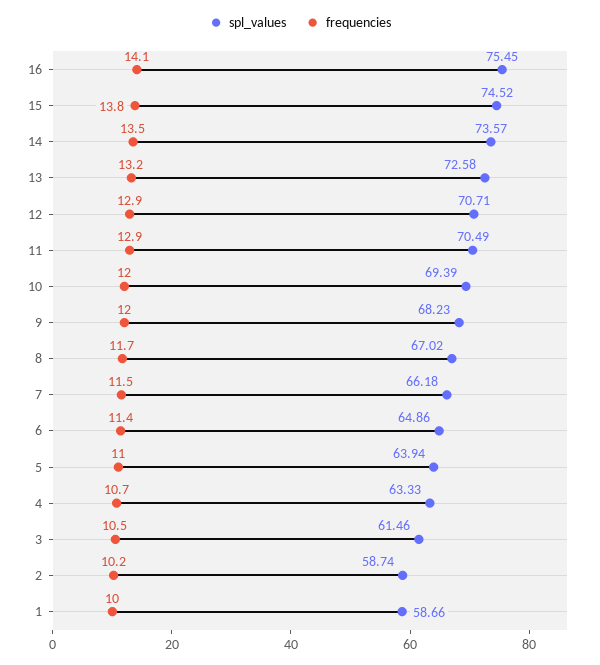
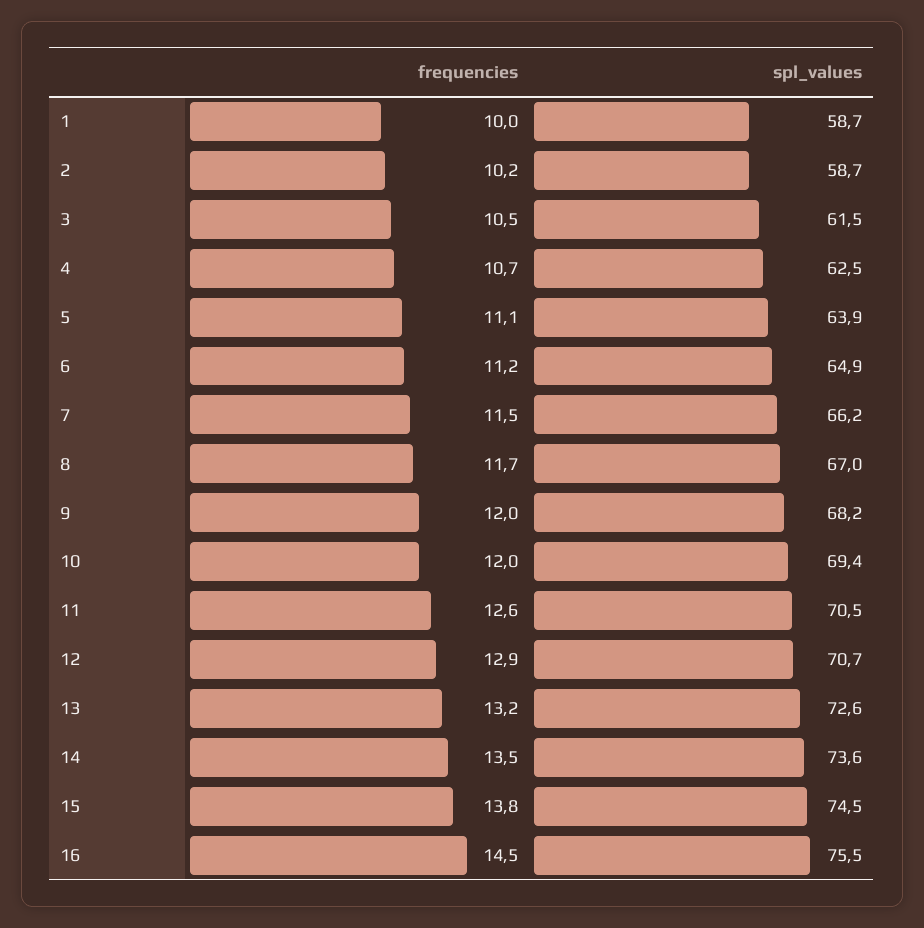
frequencies, 16: 14.1 -> 14.5
frequencies, 11: 12.9 -> 12.6
frequencies, 6: 11.4 -> 11.2
frequencies, 5: 11 -> 11.1
spl_values, 4: 63.33 -> 62.5

